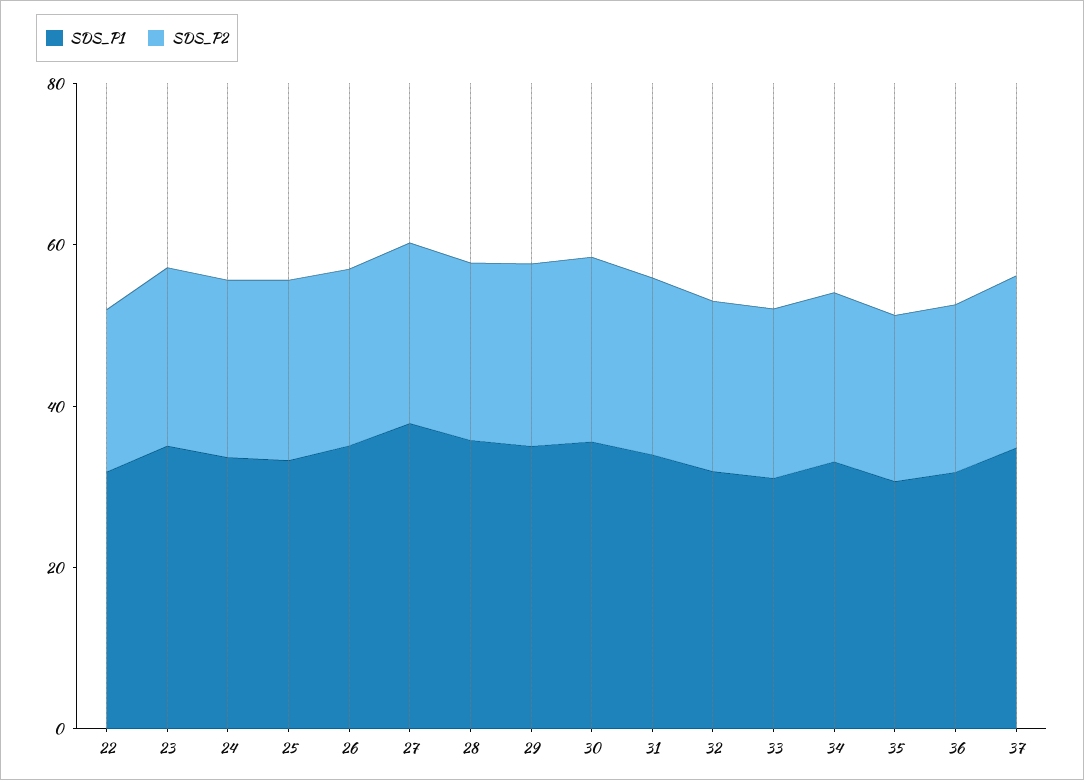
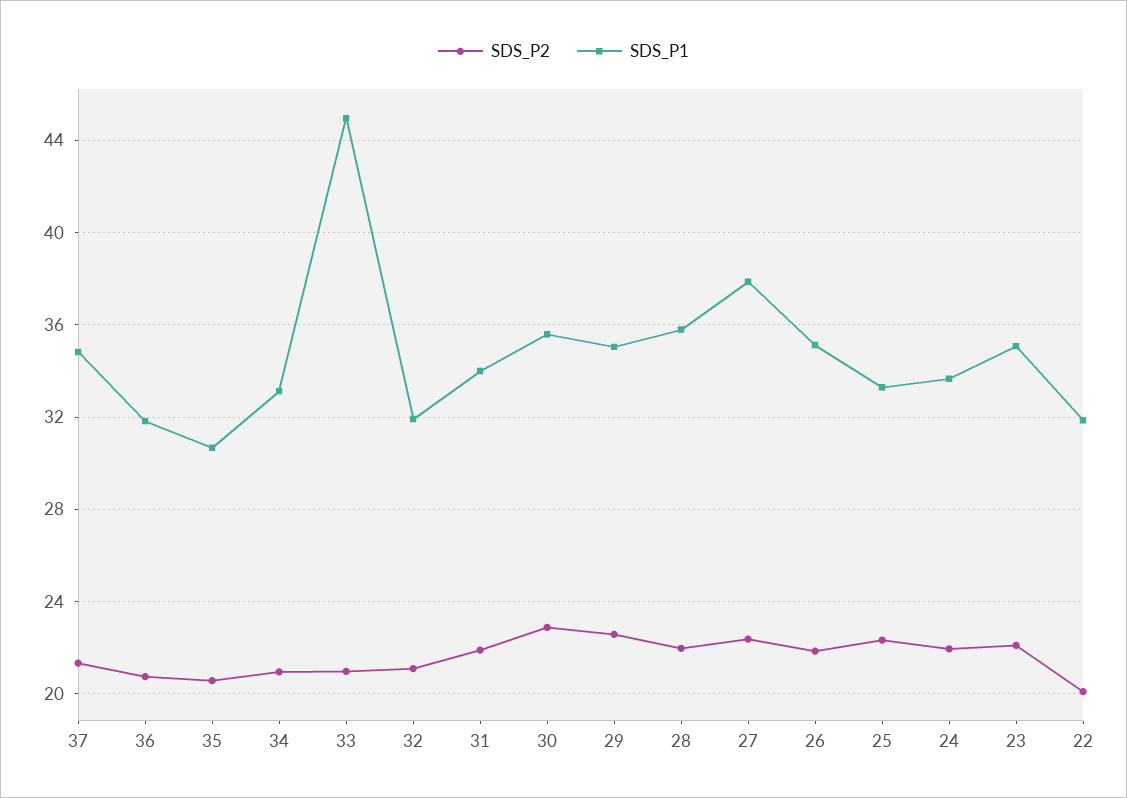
SDS_P1, 33: 30 -> 45

